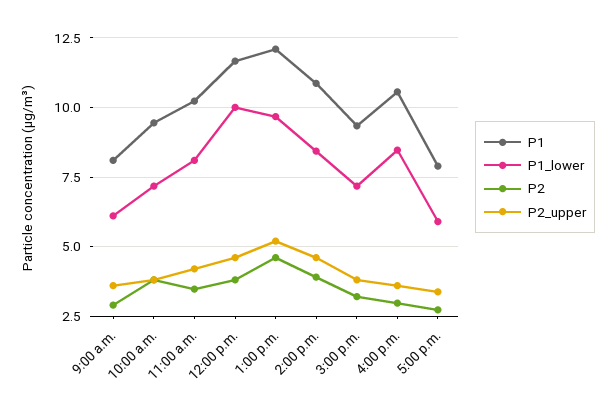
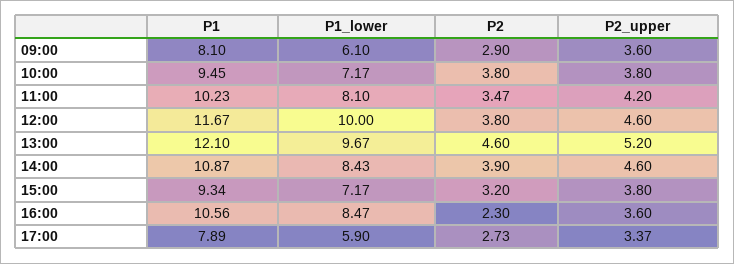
P2, 4:00 p.m.: 3 -> 2.3

